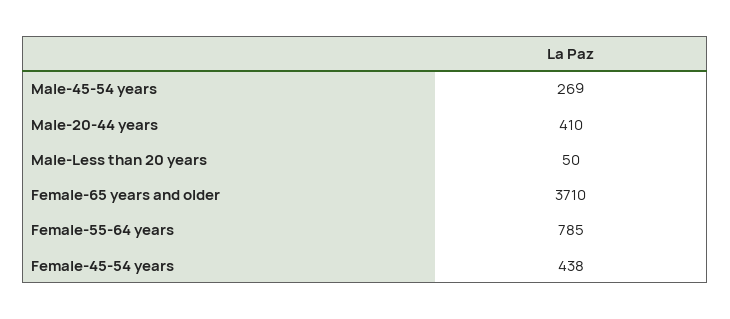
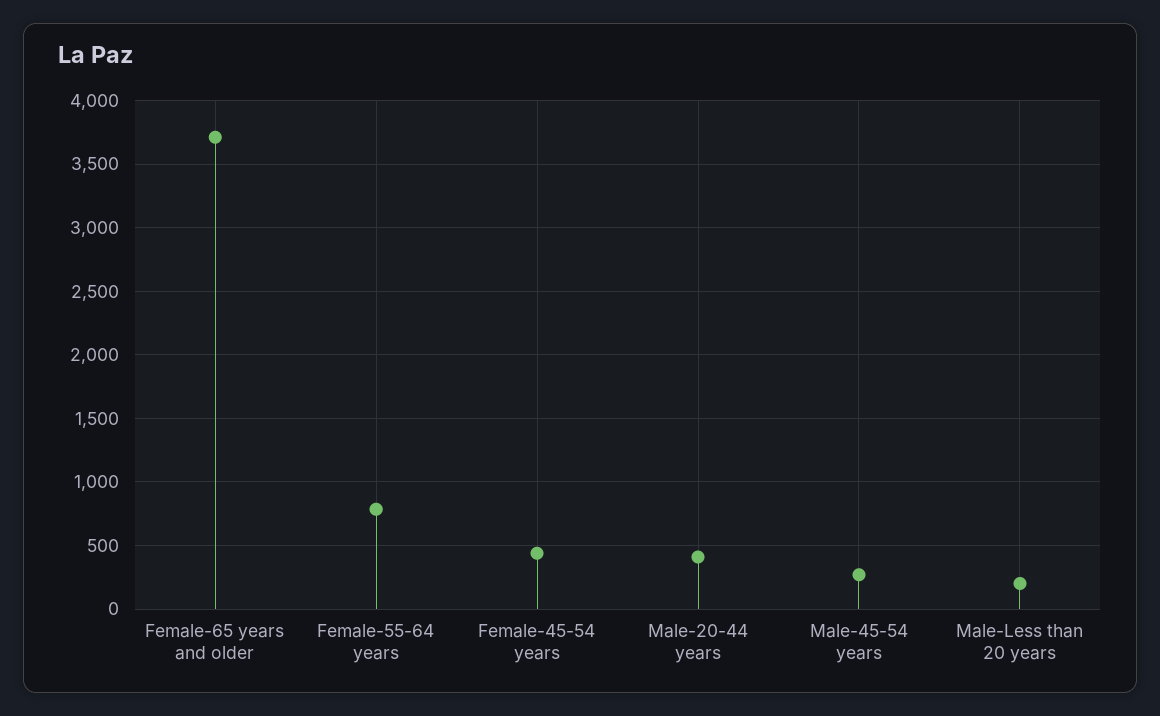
Male-Less than 20 years: 50 -> 200

